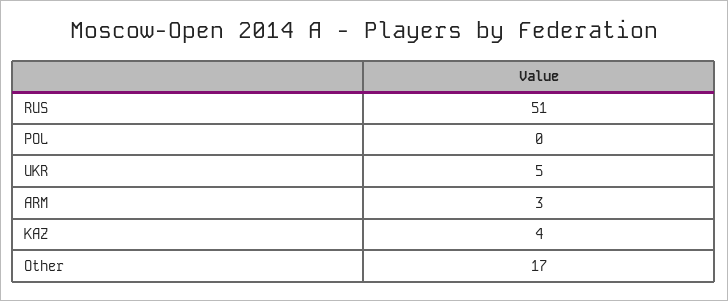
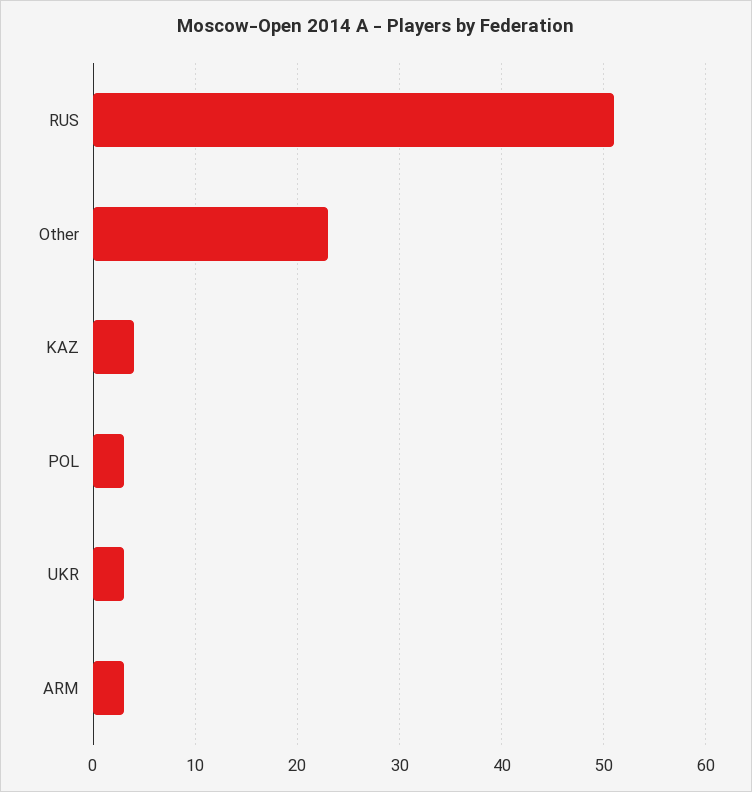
POL: 0 -> 3
UKR: 5 -> 3
Other: 17 -> 23

